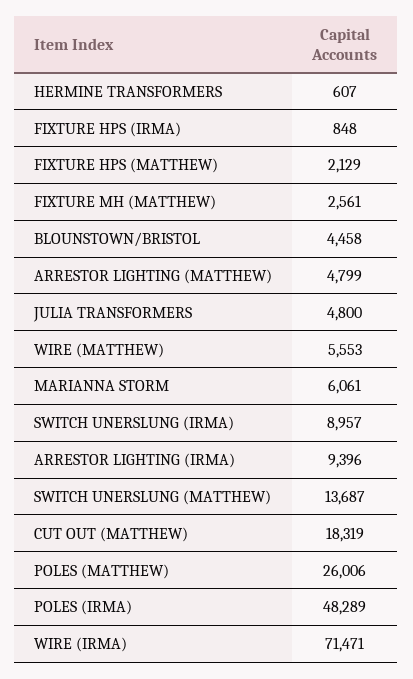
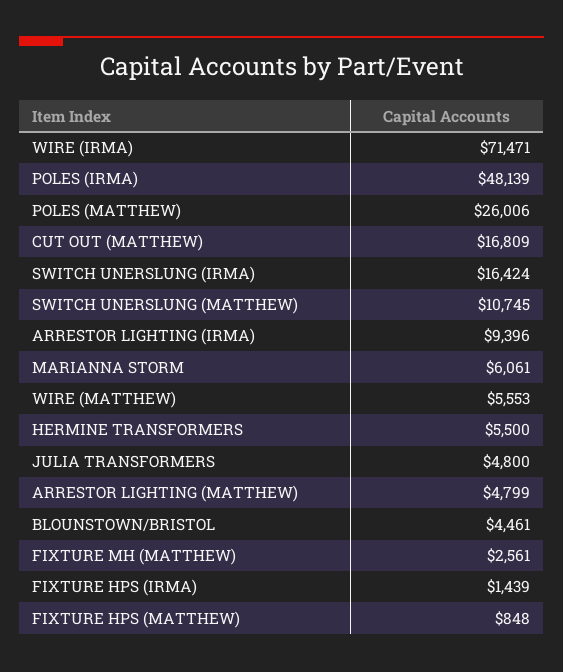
HERMINE TRANSFORMERS: 607 -> 5500
FIXTURE HPS (IRMA): 848 -> 1439
FIXTURE HPS (MATTHEW): 2129 -> 848
BLOUNSTOWN/BRISTOL: 4458 -> 4461
SWITCH UNERSLUNG (IRMA): 8957 -> 16424
SWITCH UNERSLUNG (MATTHEW): 13687 -> 10745
CUT OUT (MATTHEW): 18319 -> 16809
POLES (IRMA): 48289 -> 48139

